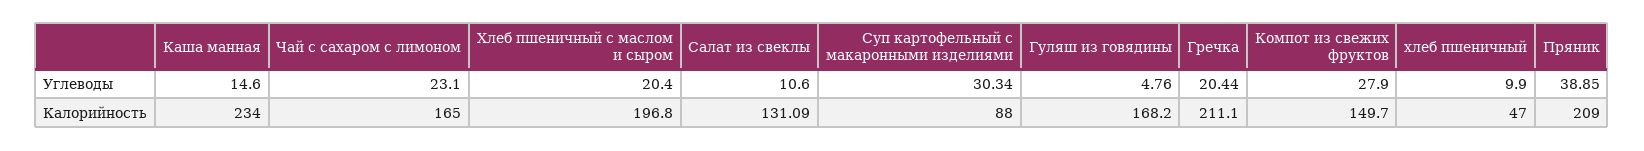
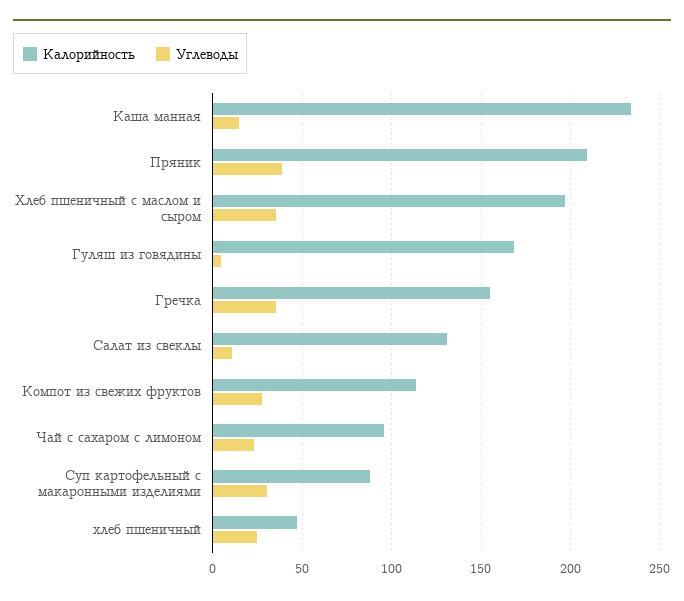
Углеводы, Хлеб пшеничный с маслом и сыром: 20.4 -> 35
Углеводы, Гречка: 20.44 -> 35
Углеводы, хлеб пшеничный: 9.9 -> 25
Калорийность, Чай с сахаром с лимоном: 165 -> 95
Калорийность, Гречка: 211.1 -> 155
Калорийность, Компот из свежих фруктов: 149.7 -> 115

